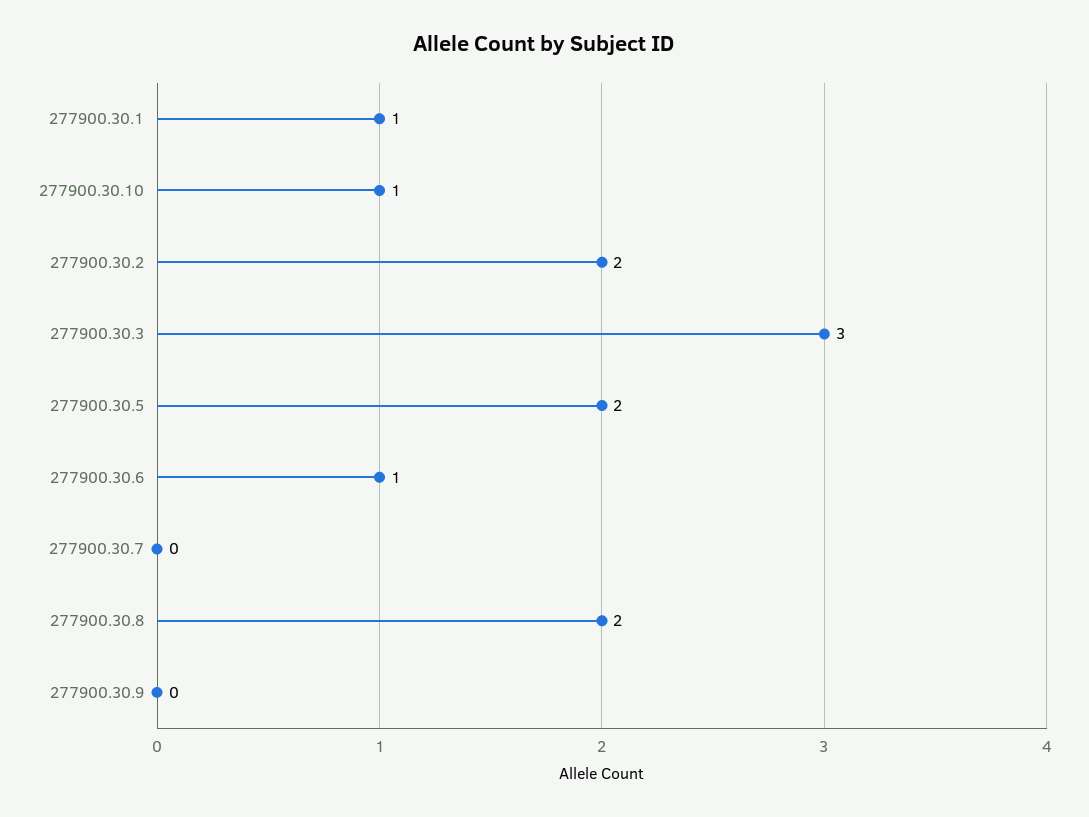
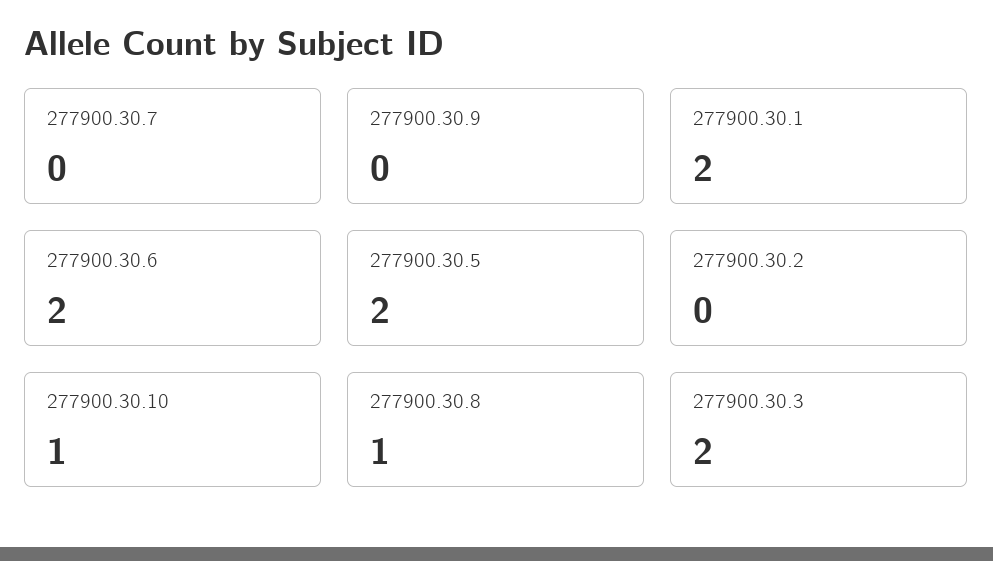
277900.30.1: 1 -> 2
277900.30.2: 2 -> 0
277900.30.3: 3 -> 2
277900.30.6: 1 -> 2
277900.30.8: 2 -> 1

